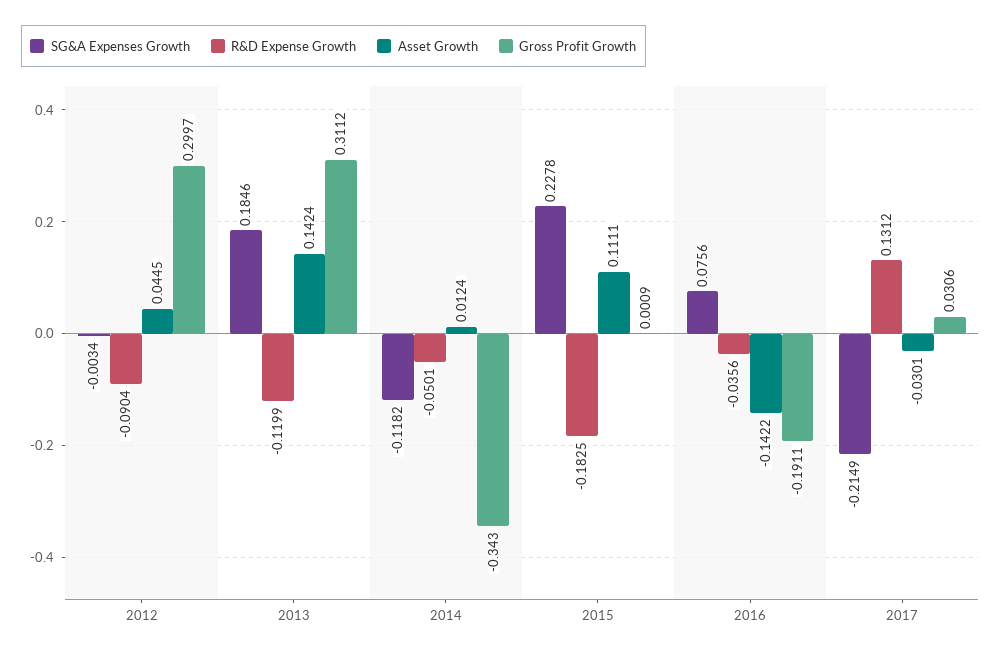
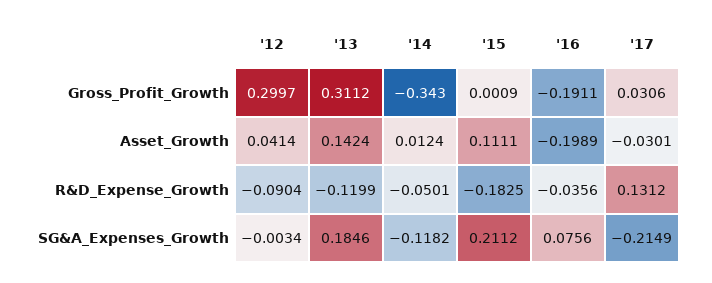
Asset Growth, 2012: 0.0445 -> 0.0414
SG&A Expenses Growth, 2015: 0.2278 -> 0.2112
Asset Growth, 2016: -0.1422 -> -0.1989

